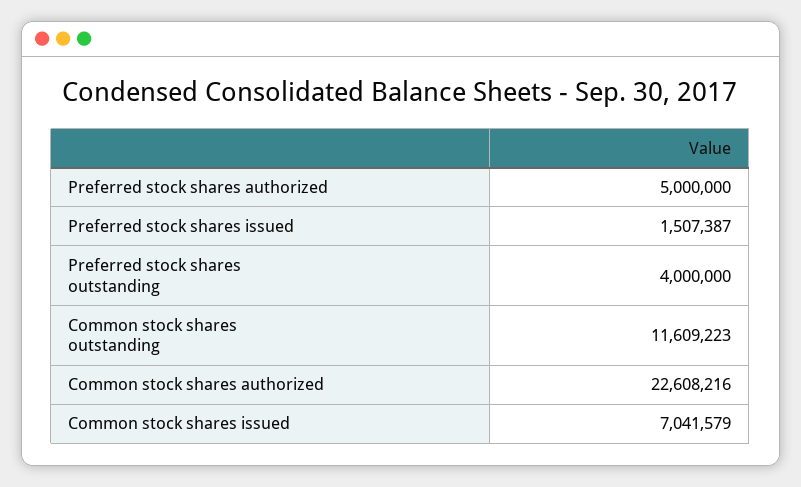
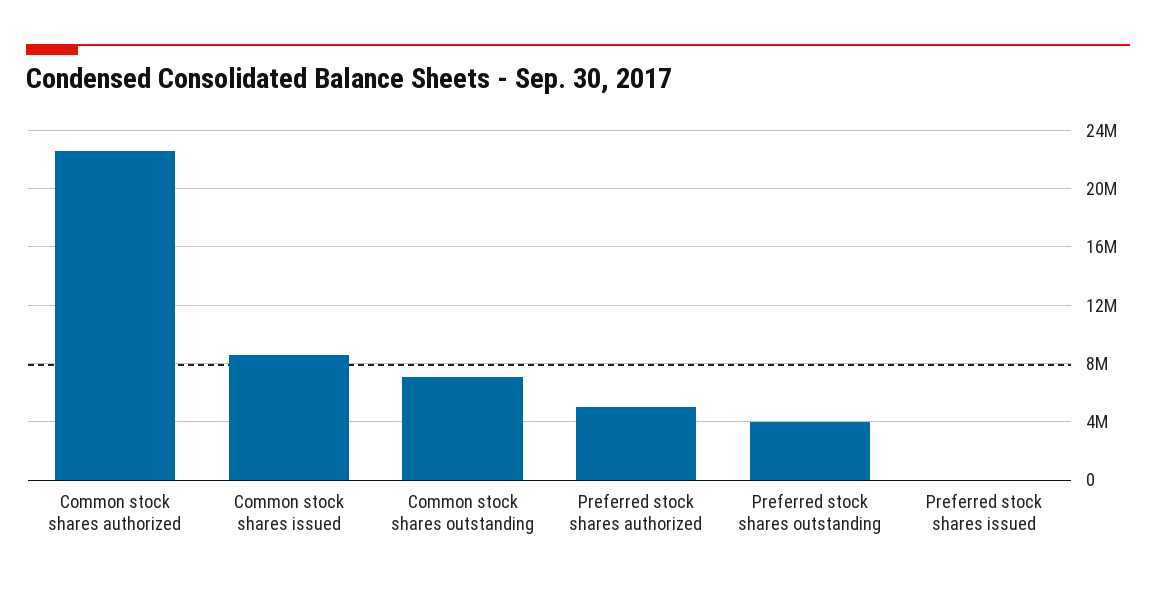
Preferred stock shares issued: 1507387 -> 0
Common stock shares outstanding: 11609223 -> 7000000
Common stock shares issued: 7041579 -> 8500000

